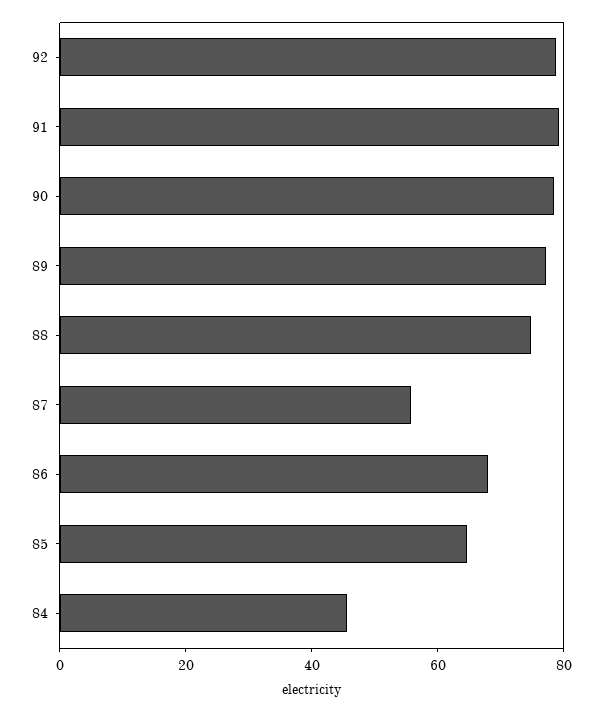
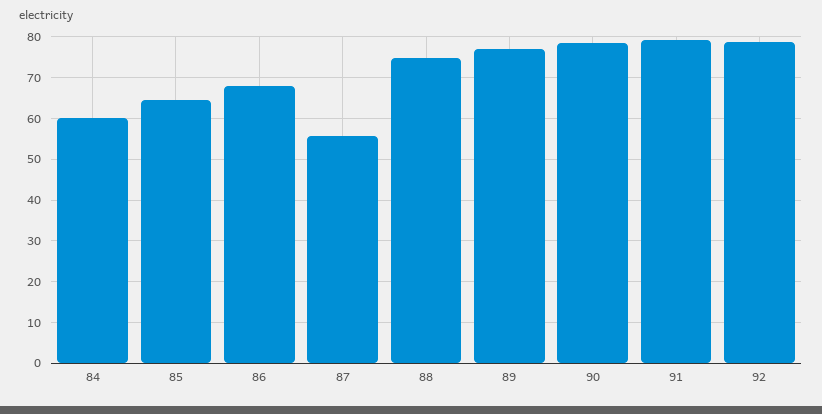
84: 45 -> 60

